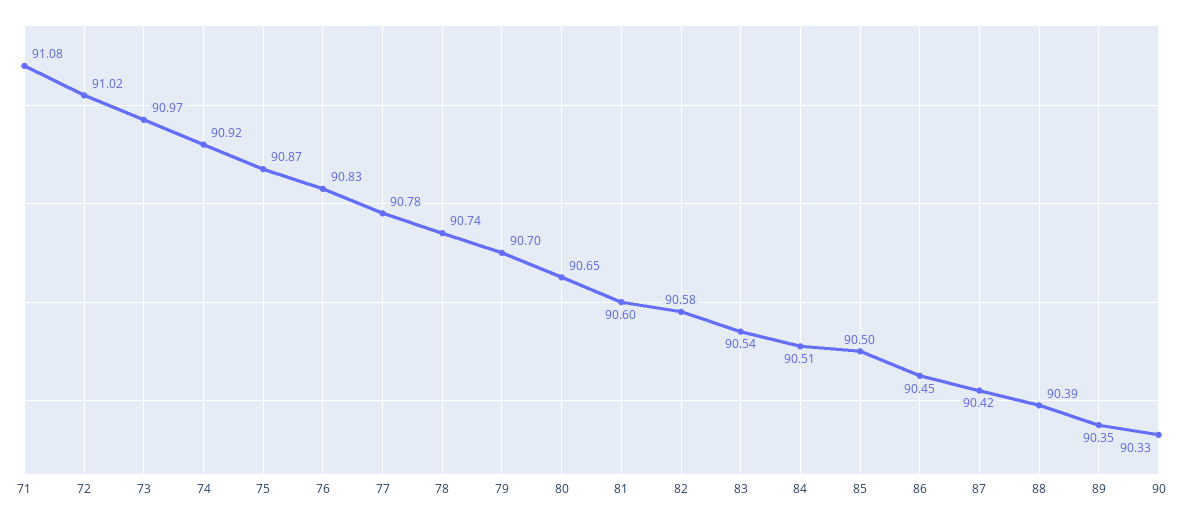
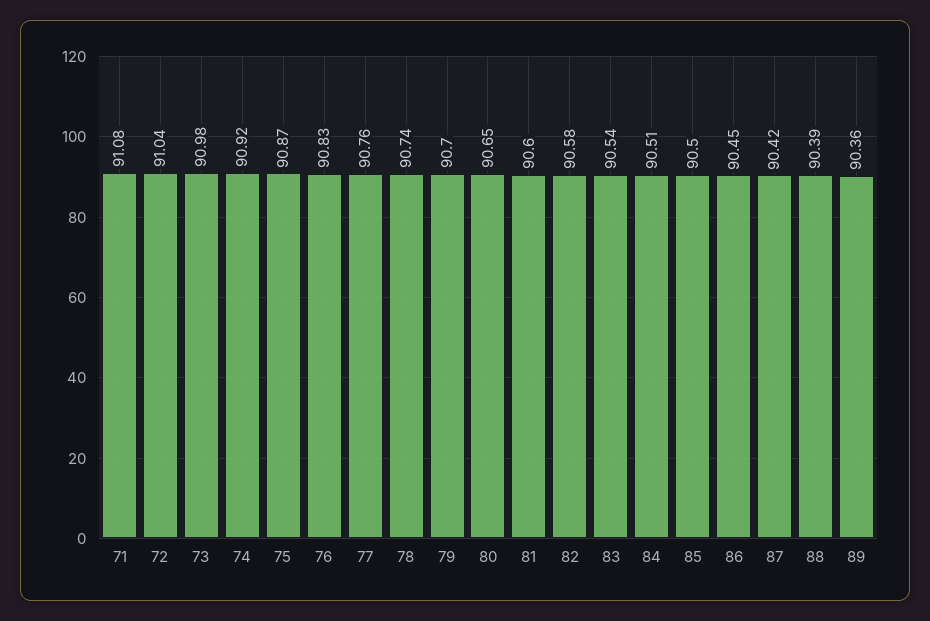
72: 91.02 -> 91.04
73: 90.97 -> 90.98
77: 90.78 -> 90.76
89: 90.35 -> 90.36
90: 90.33 -> none

